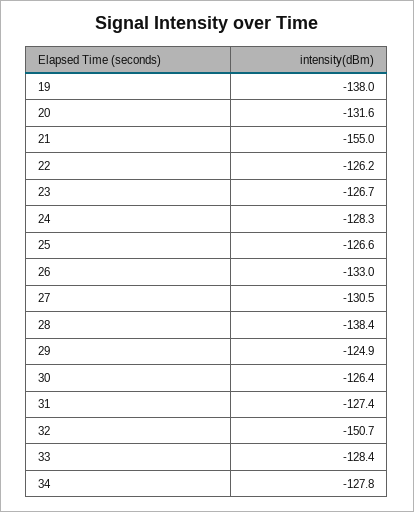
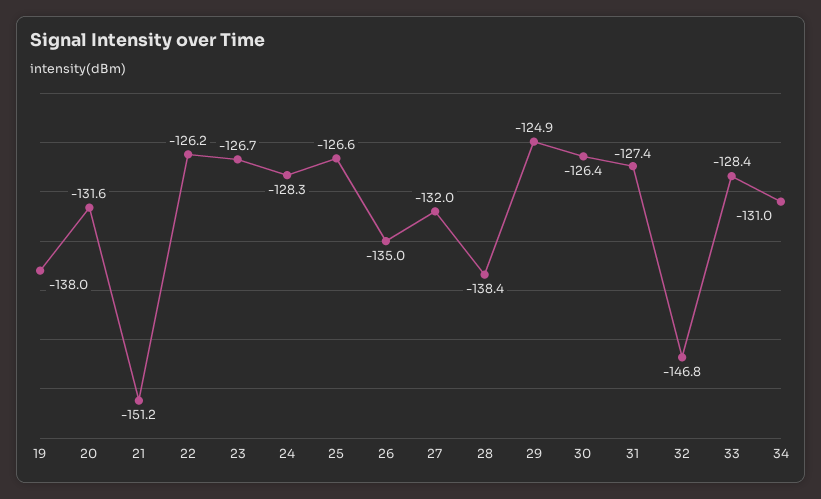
21: -155 -> -151.2
26: -133 -> -135
27: -130.5 -> -132
32: -150.7 -> -146.8
34: -127.8 -> -131

